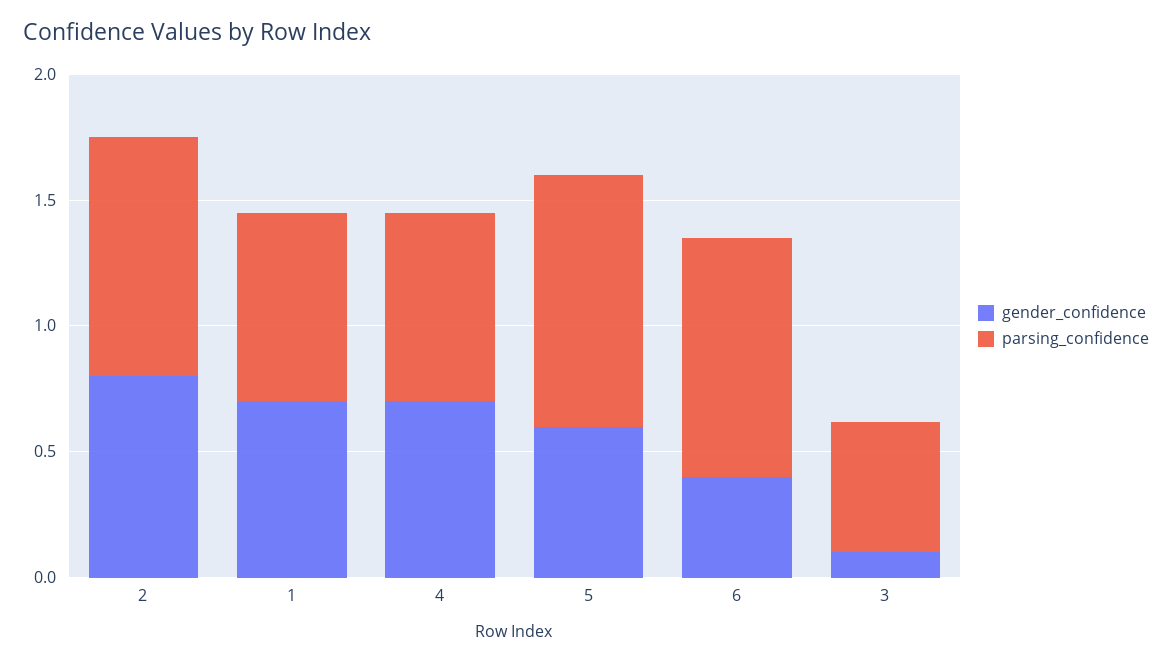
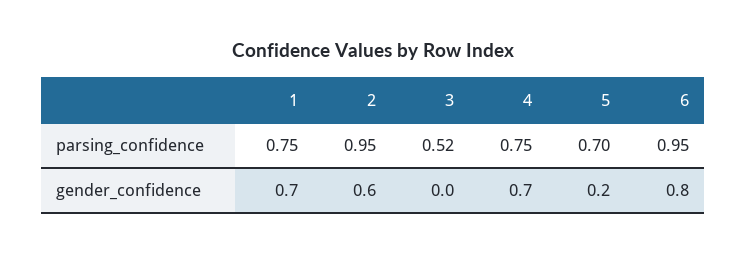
gender_confidence, 2: 0.8 -> 0.6
gender_confidence, 5: 0.6 -> 0.2
parsing_confidence, 5: 1 -> 0.7
gender_confidence, 6: 0.4 -> 0.8
gender_confidence, 3: 0.1 -> 0

